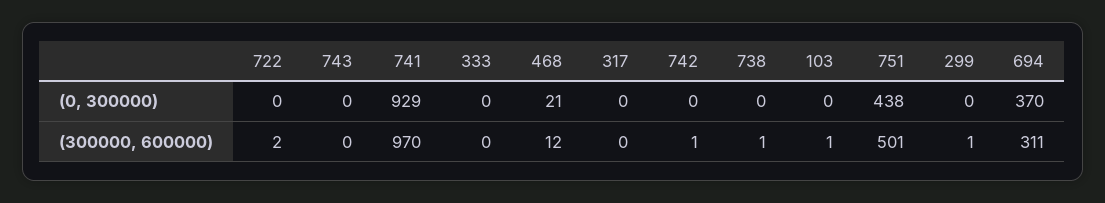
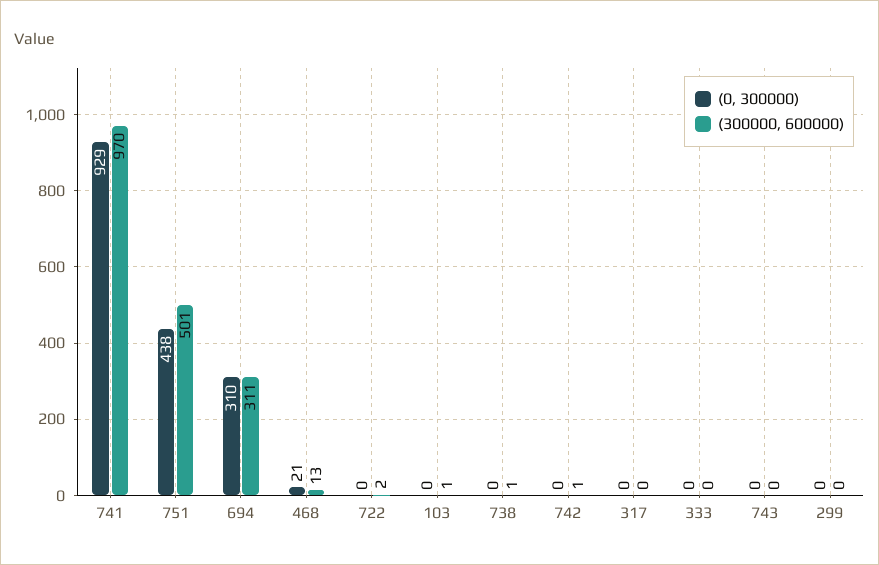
(0, 300000), 694: 370 -> 310
(300000, 600000), 468: 12 -> 13
(300000, 600000), 299: 1 -> 0

